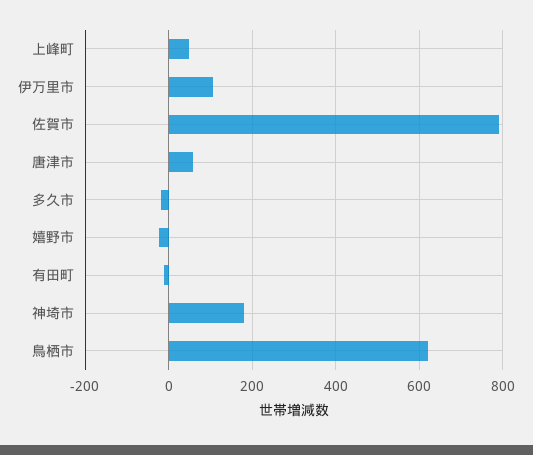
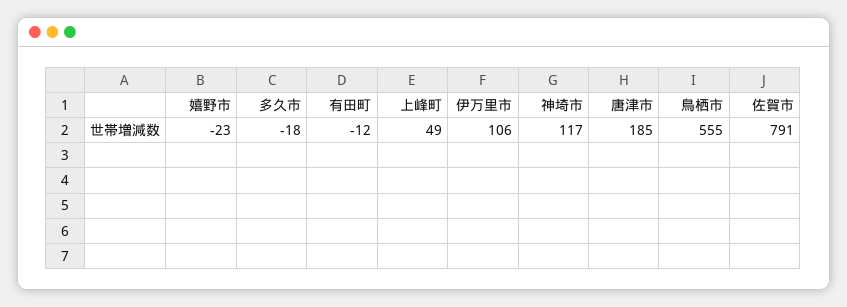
唐津市: 60 -> 185
神埼市: 180 -> 117
鳥栖市: 620 -> 555

